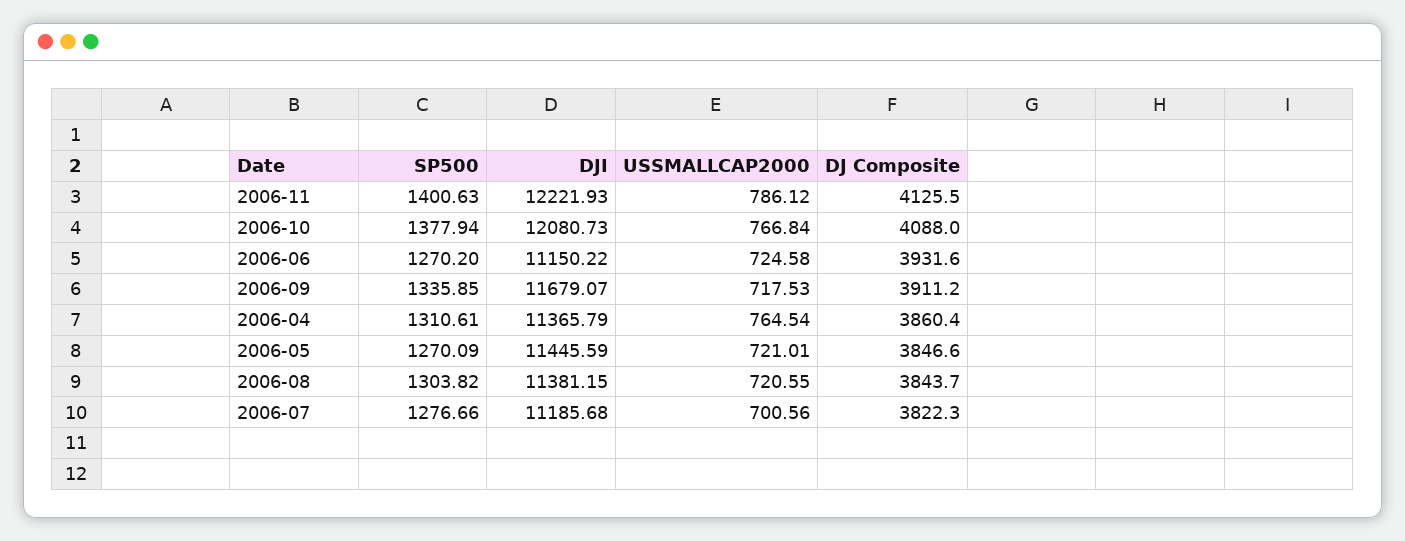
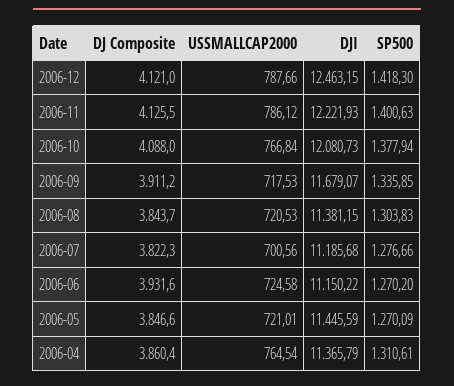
SP500, 2006-08: 1303.82 -> 1303.83
USSMALLCAP2000, 2006-08: 720.55 -> 720.53
DJ Composite, 2006-12: none -> 4121
USSMALLCAP2000, 2006-12: none -> 787.66
DJI, 2006-12: none -> 12463.15
SP500, 2006-12: none -> 1418.3

